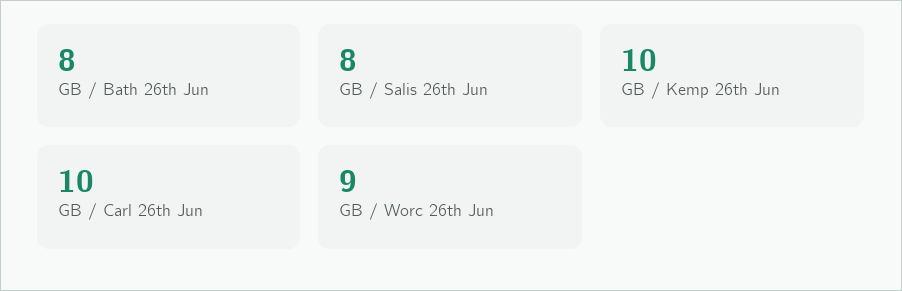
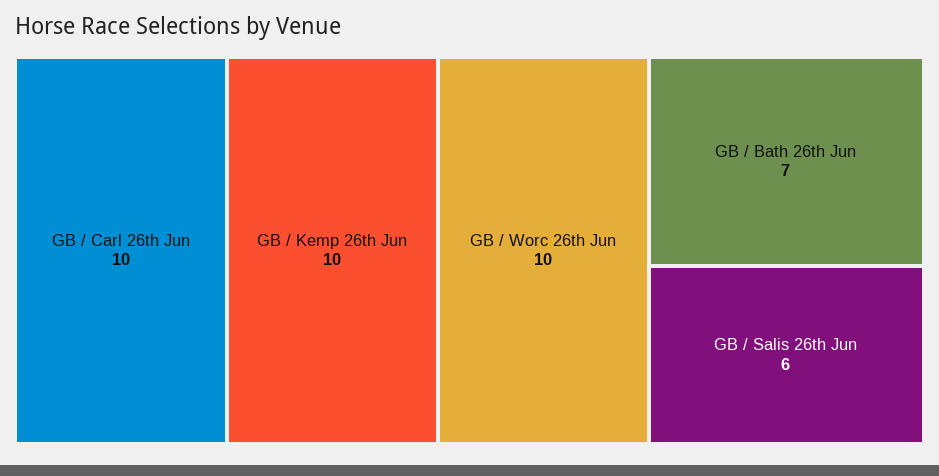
GB / Bath 26th Jun: 8 -> 7
GB / Salis 26th Jun: 8 -> 6
GB / Worc 26th Jun: 9 -> 10

